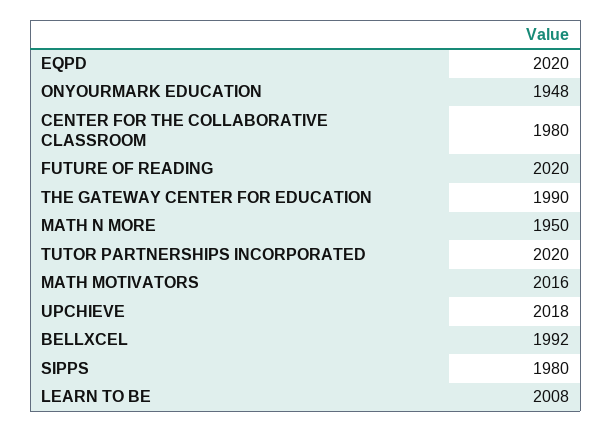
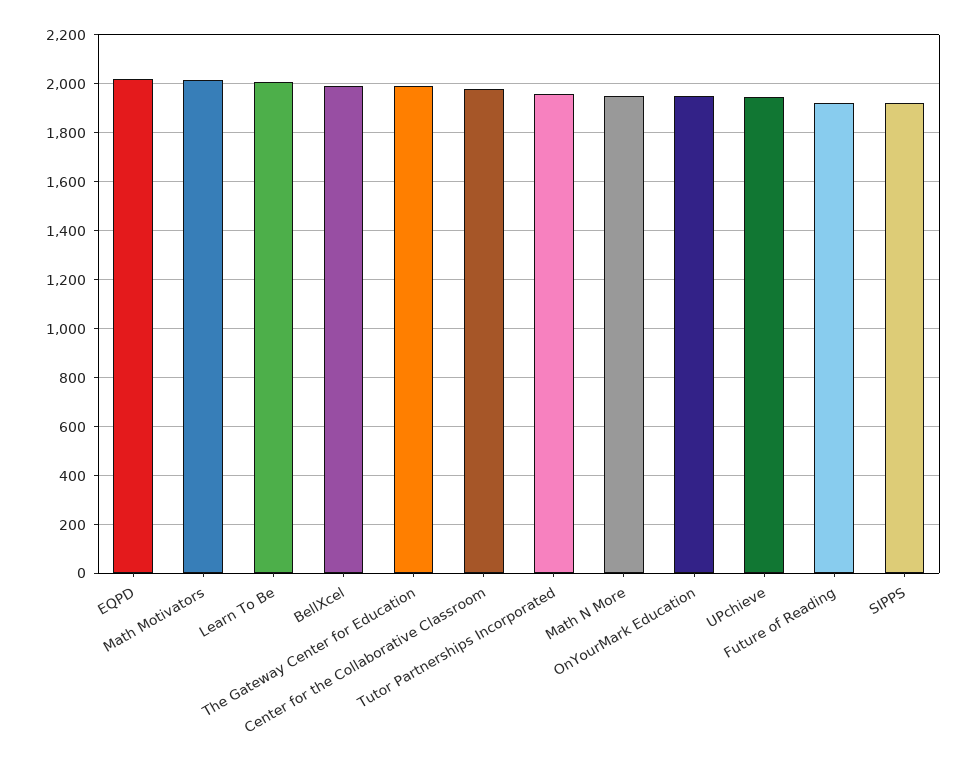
FUTURE OF READING: 2020 -> 1925
TUTOR PARTNERSHIPS INCORPORATED: 2020 -> 1950
UPCHIEVE: 2018 -> 1950
SIPPS: 1980 -> 1925

